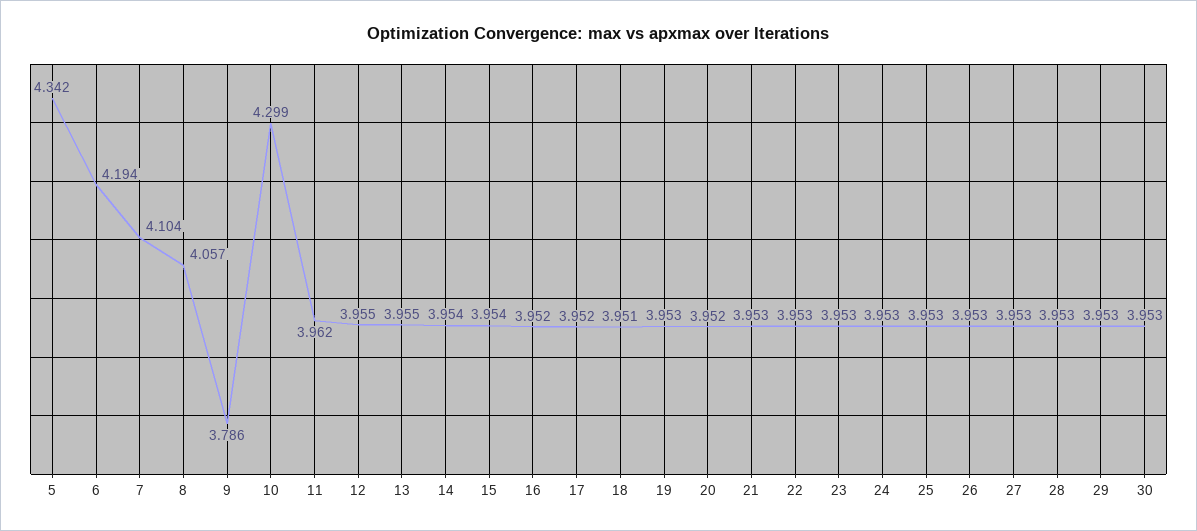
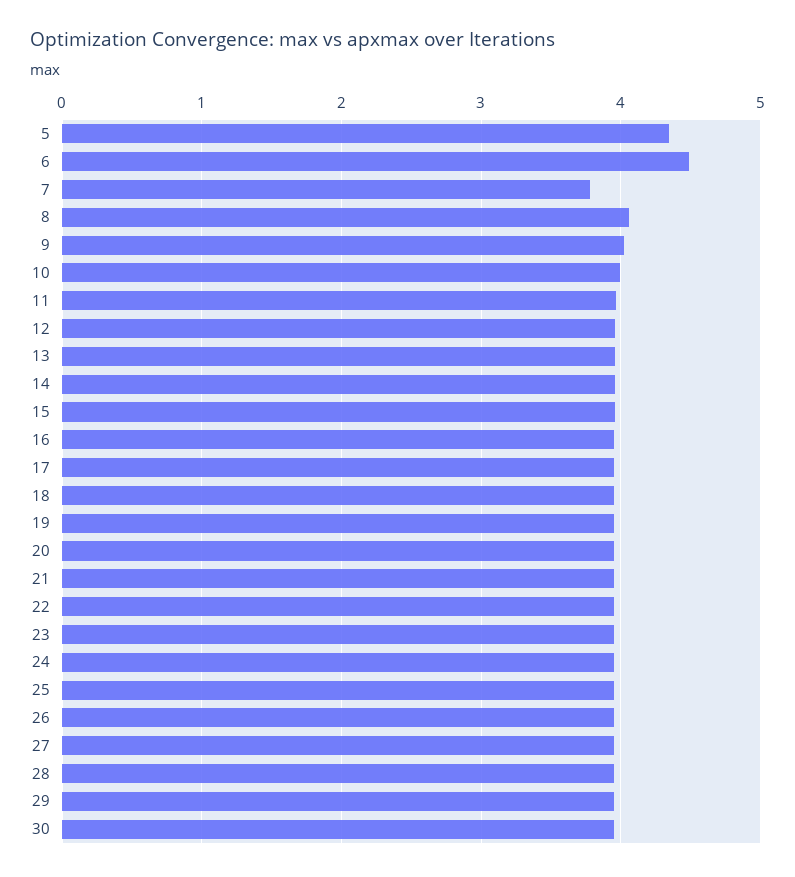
6: 4.194 -> 4.5
7: 4.104 -> 3.8
9: 3.786 -> 4
10: 4.299 -> 4

